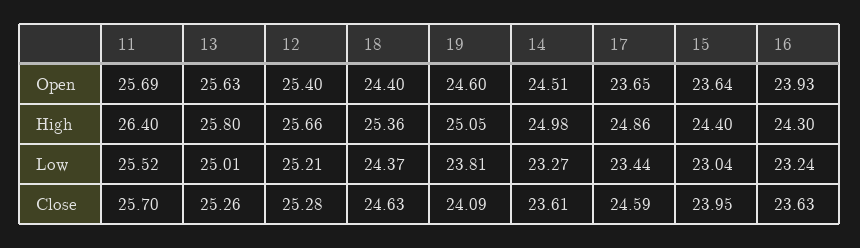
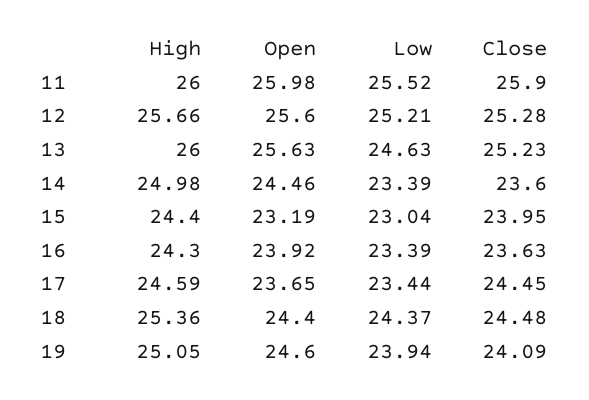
11, Open: 25.69 -> 25.98
12, Open: 25.4 -> 25.6
14, Open: 24.51 -> 24.46
15, Open: 23.64 -> 23.19
16, Open: 23.93 -> 23.92
11, High: 26.4 -> 26
13, High: 25.8 -> 26
17, High: 24.86 -> 24.59
13, Low: 25.01 -> 24.63
19, Low: 23.81 -> 23.94
14, Low: 23.27 -> 23.39
16, Low: 23.24 -> 23.39
11, Close: 25.7 -> 25.9
13, Close: 25.26 -> 25.23
18, Close: 24.63 -> 24.48
14, Close: 23.61 -> 23.6
17, Close: 24.59 -> 24.45

